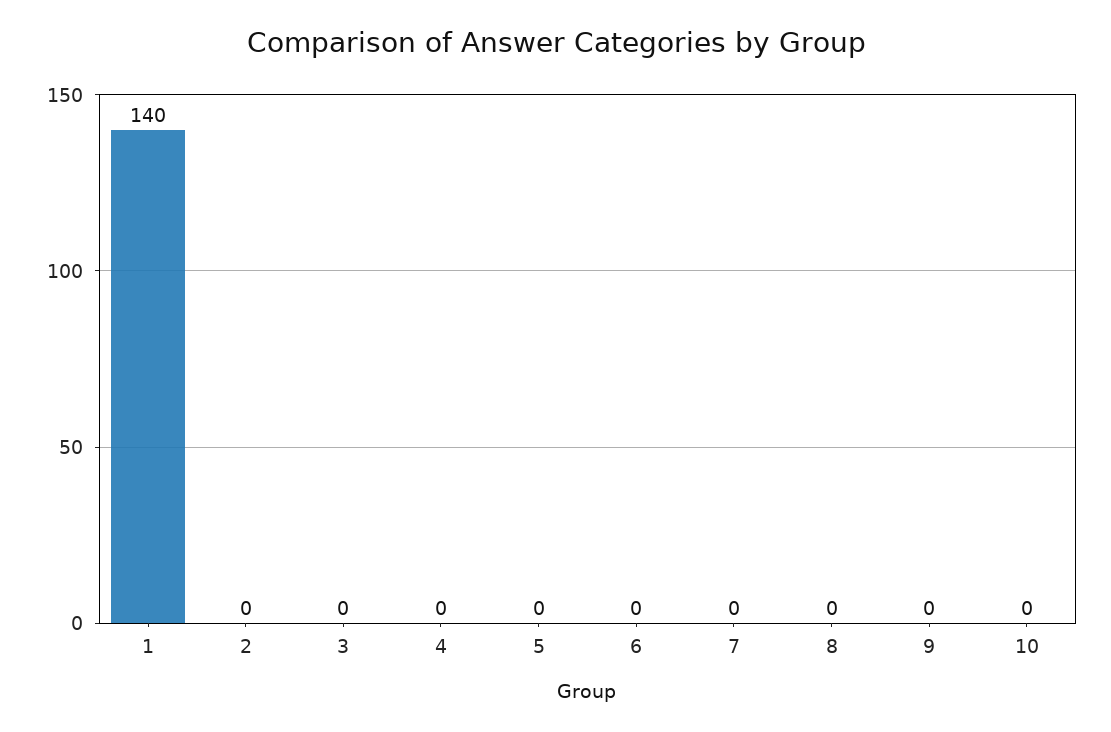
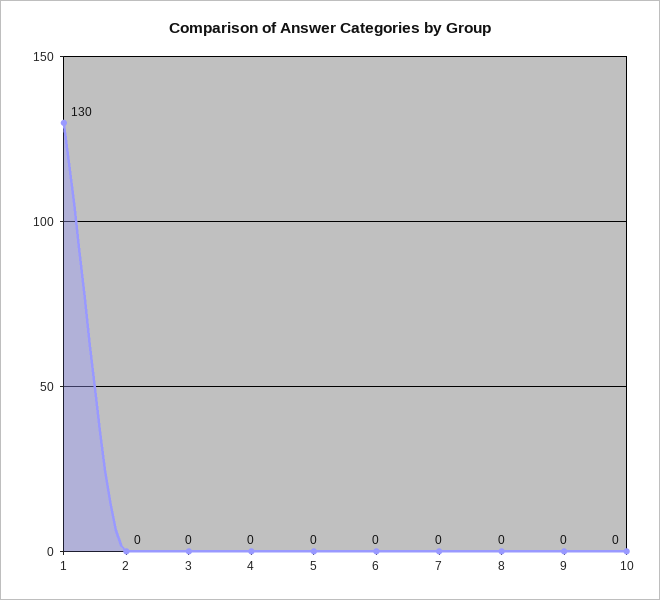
1: 140 -> 130

